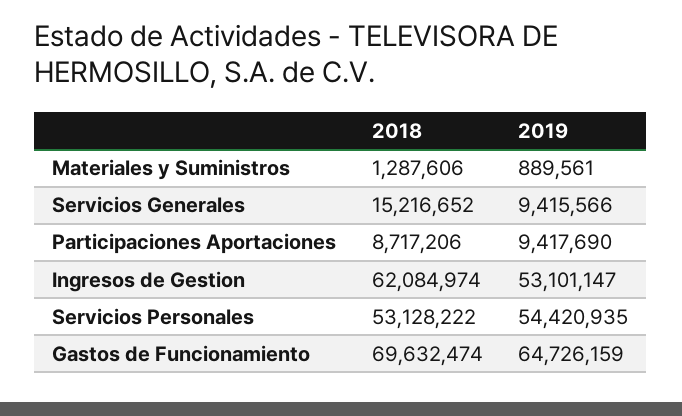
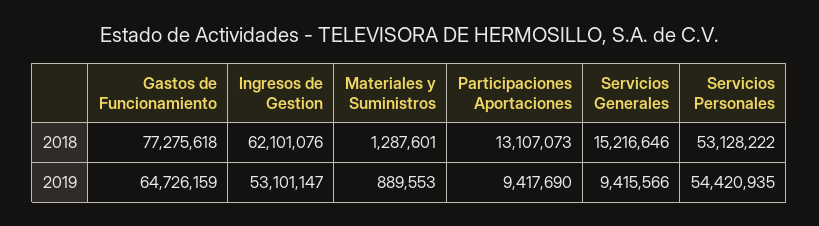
2018, Materiales y Suministros: 1287606 -> 1287601
2019, Materiales y Suministros: 889561 -> 889553
2018, Servicios Generales: 15216652 -> 15216646
2018, Participaciones Aportaciones: 8717206 -> 13107073
2018, Ingresos de Gestion: 62084974 -> 62101076
2018, Gastos de Funcionamiento: 69632474 -> 77275618

